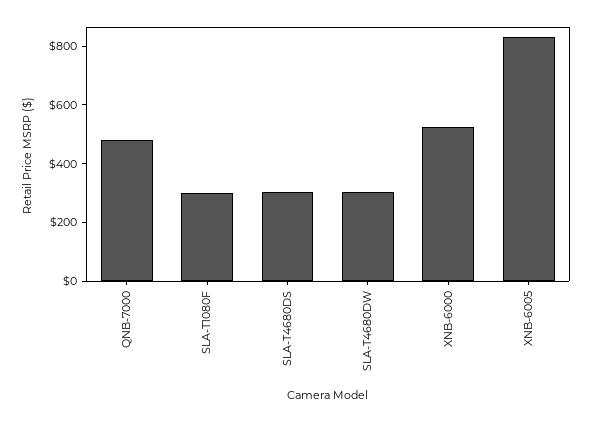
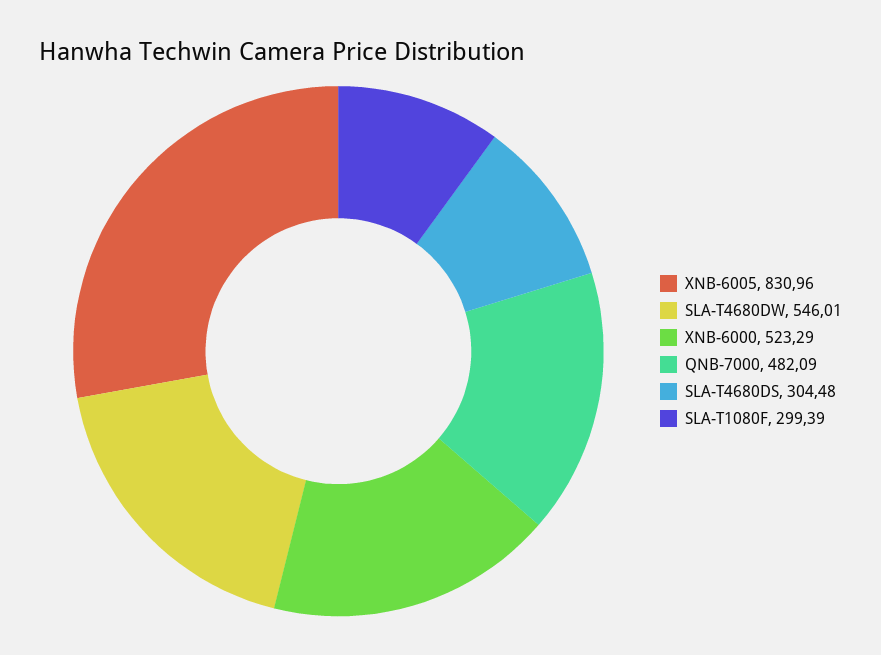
SLA-T4680DW: 300 -> 546.01

